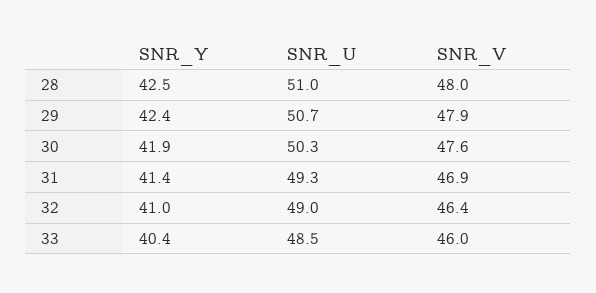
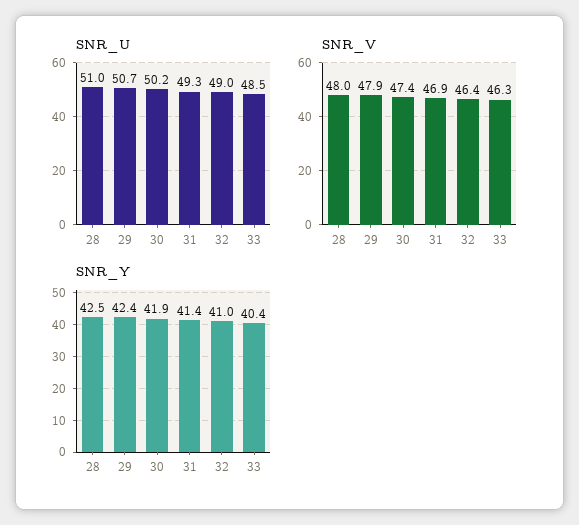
SNR_U, 30: 50.3 -> 50.2
SNR_V, 30: 47.6 -> 47.4
SNR_V, 33: 46 -> 46.3

